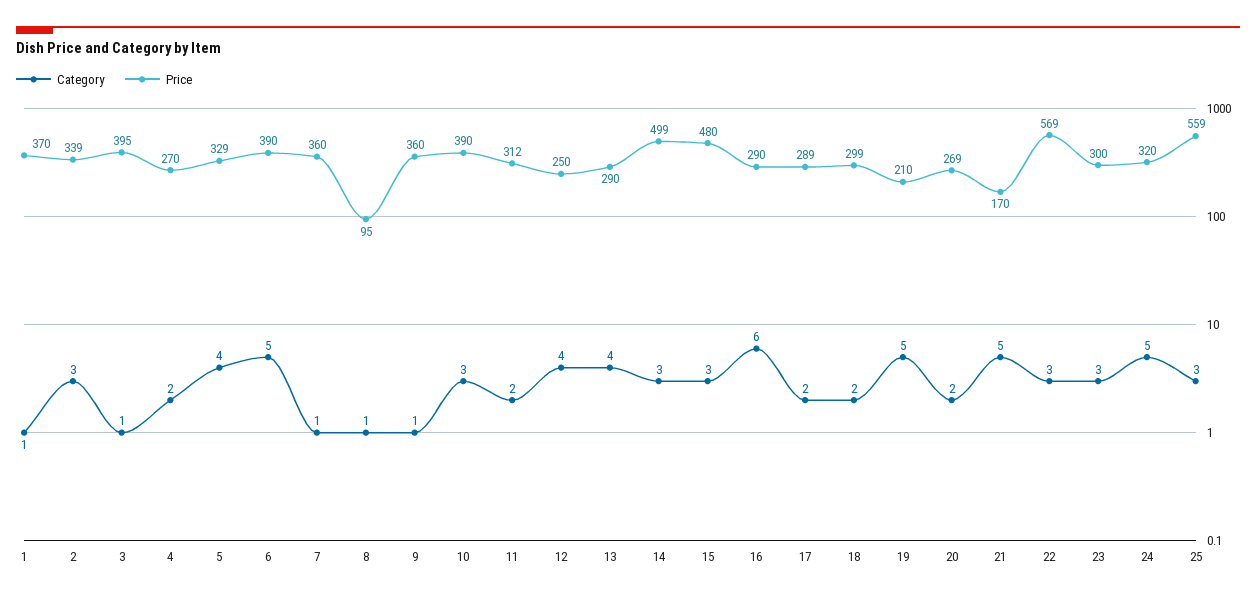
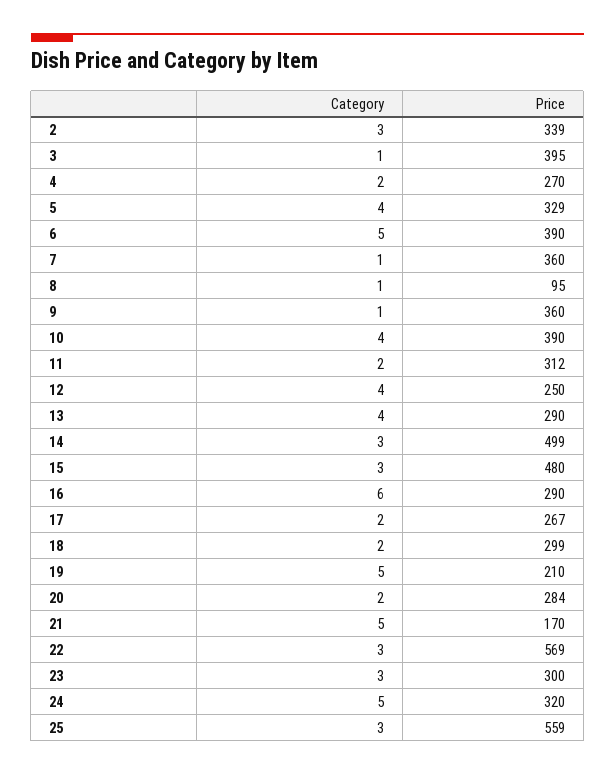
Category, 1: 1 -> none
Price, 1: 370 -> none
Category, 10: 3 -> 4
Price, 17: 289 -> 267
Price, 20: 269 -> 284

